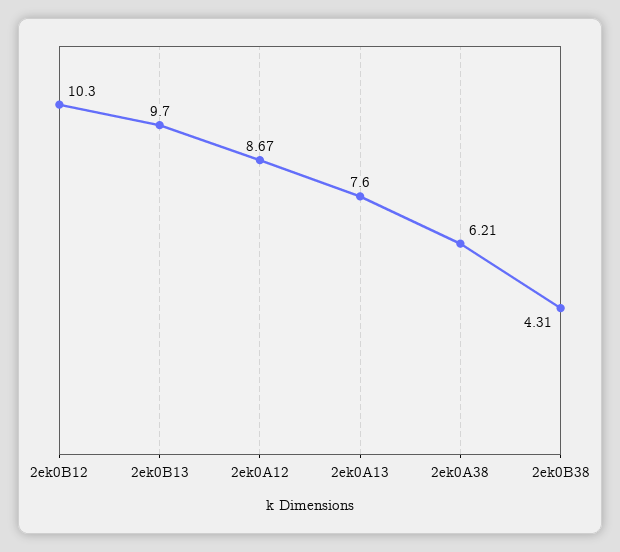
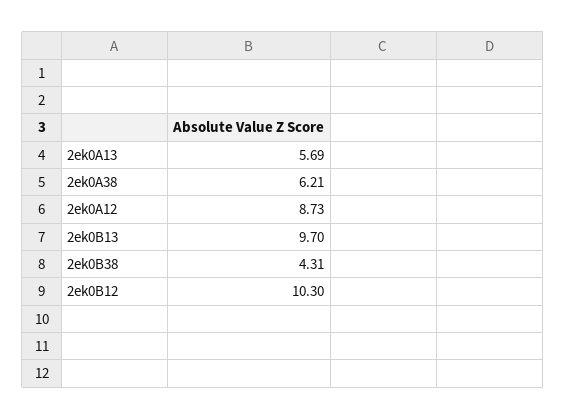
2ek0A12: 8.67 -> 8.73
2ek0A13: 7.6 -> 5.69

